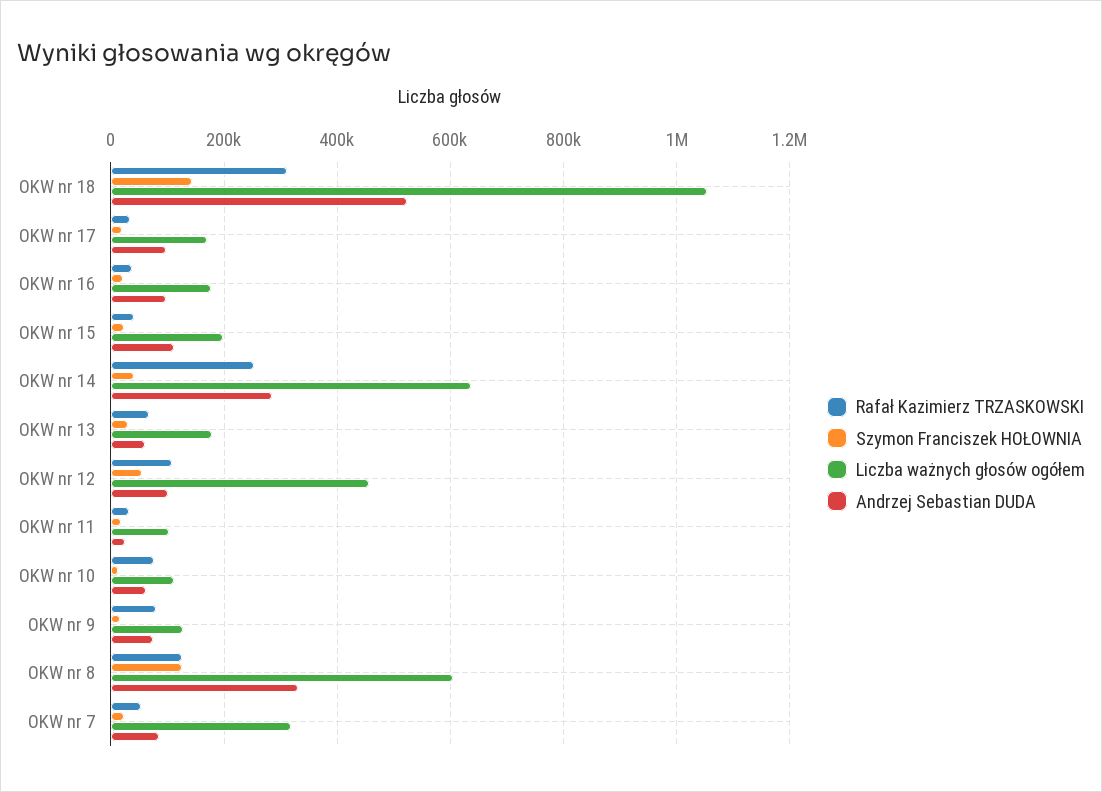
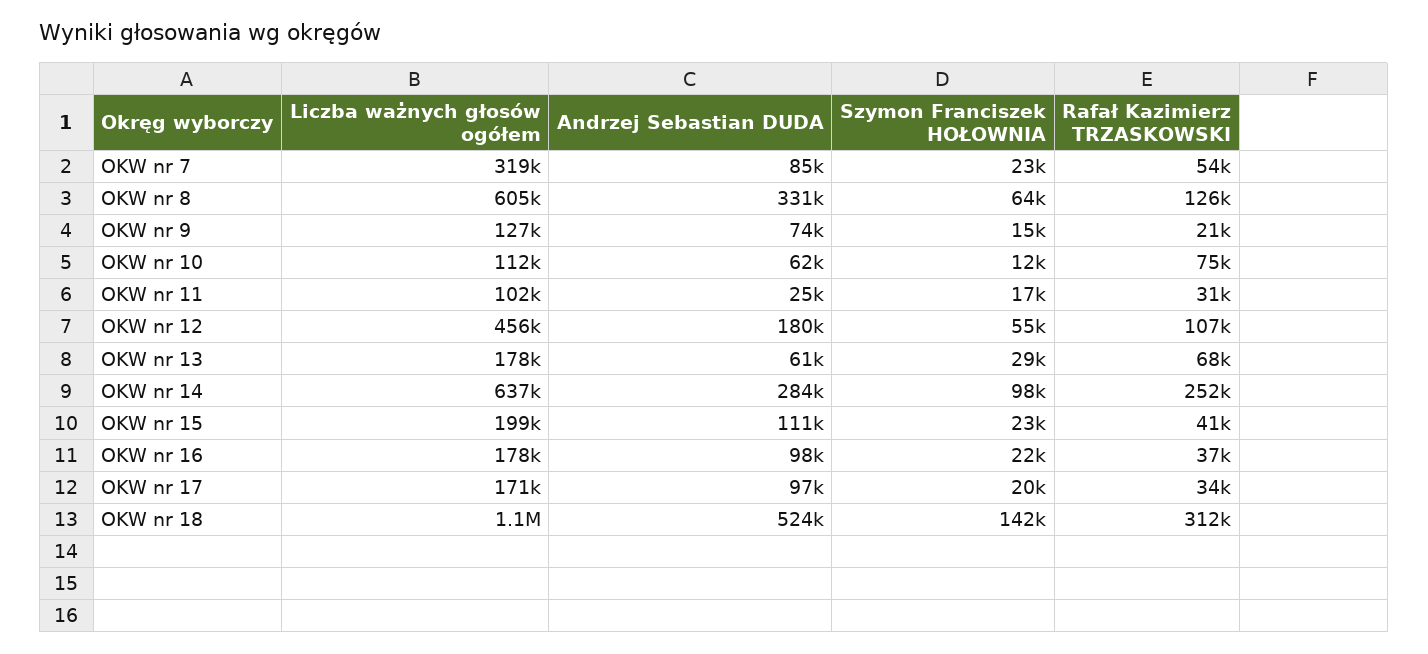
Szymon Franciszek HOŁOWNIA, OKW nr 14: 40000 -> 98000
Andrzej Sebastian DUDA, OKW nr 12: 100000 -> 180000
Rafał Kazimierz TRZASKOWSKI, OKW nr 9: 80000 -> 21000
Szymon Franciszek HOŁOWNIA, OKW nr 8: 120000 -> 64000

